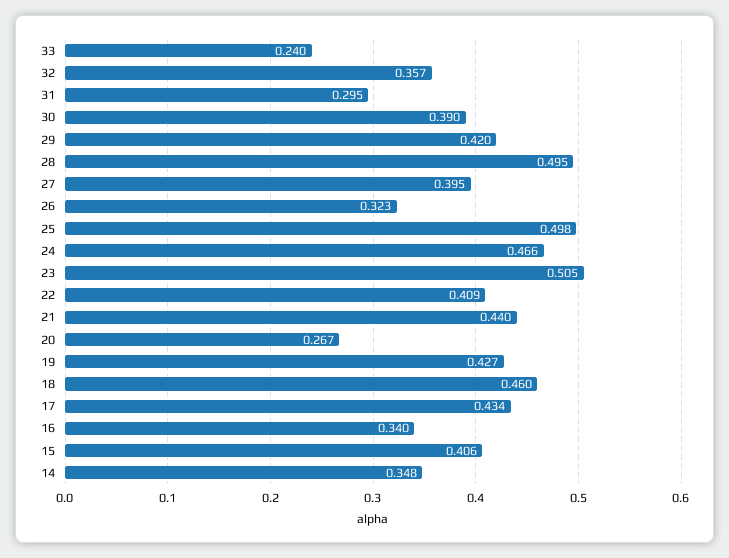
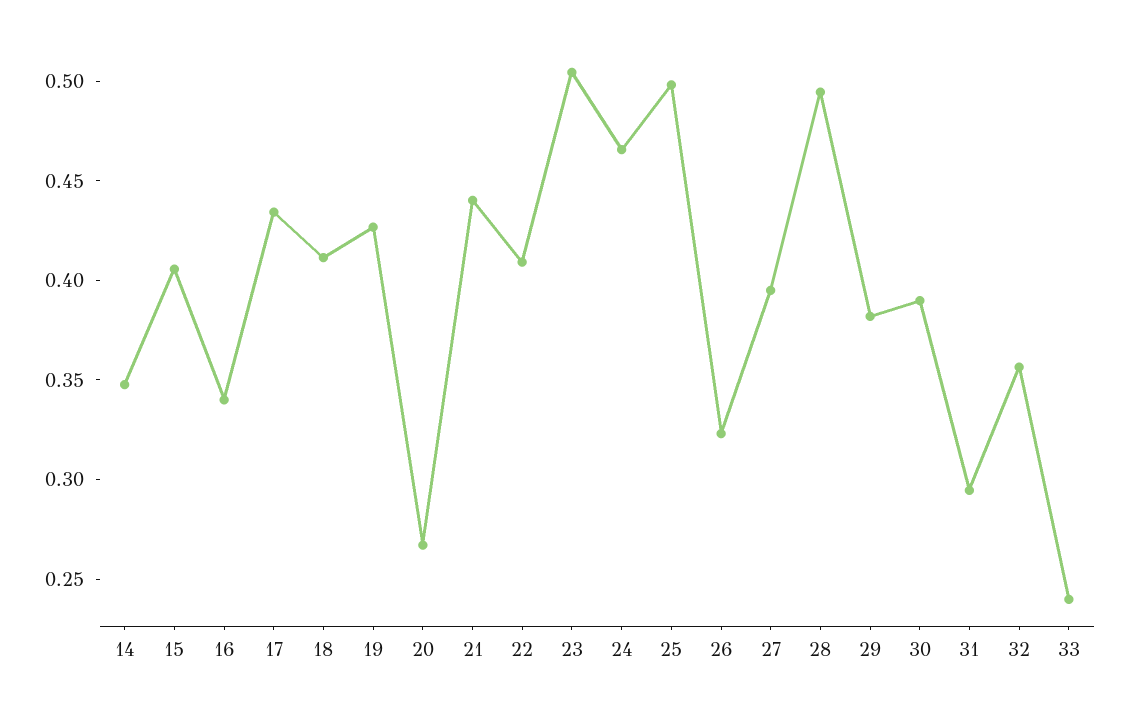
29: 0.42 -> 0.38
18: 0.46 -> 0.41

